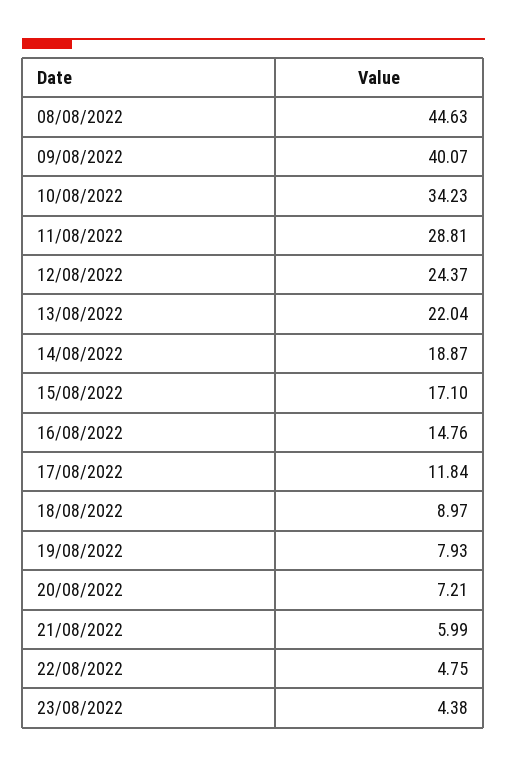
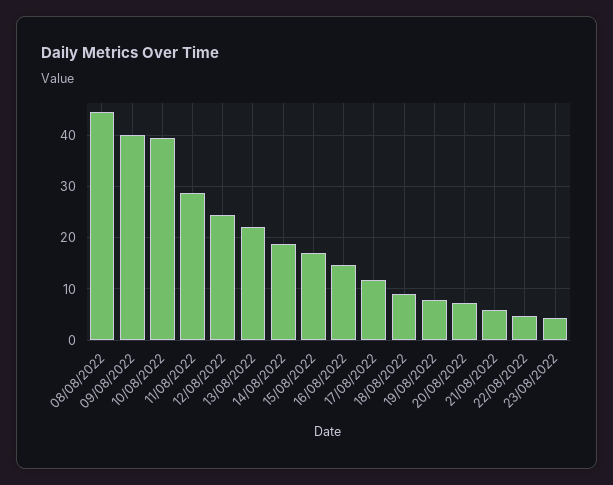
10/08/2022: 34.23 -> 40

